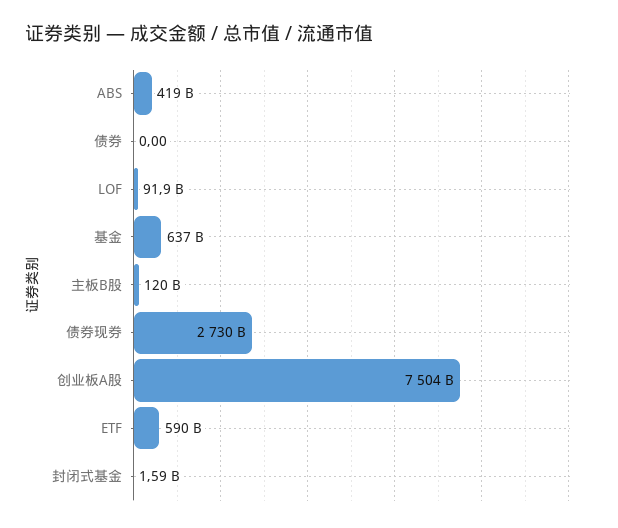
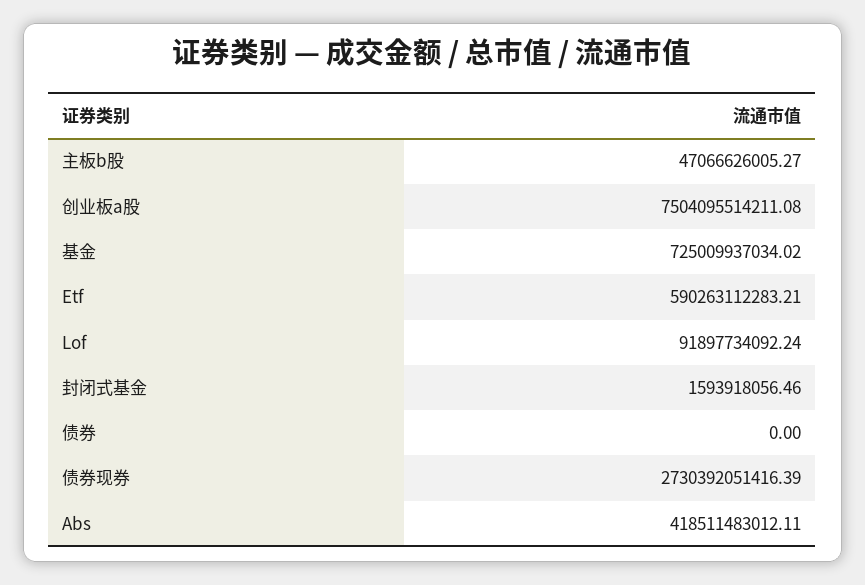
基金: 637000000000 -> 725009937034.02
主板B股: 120000000000 -> 47066626005.27

